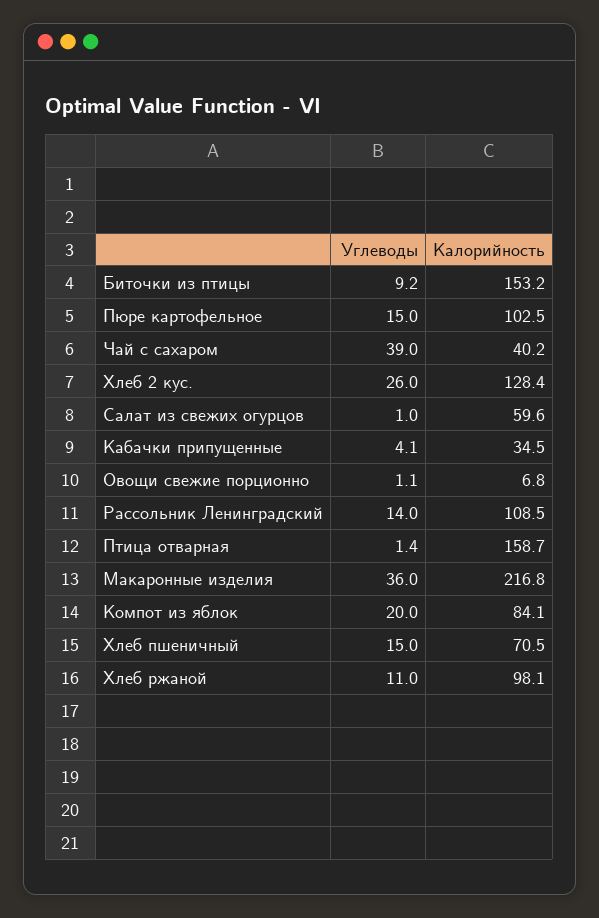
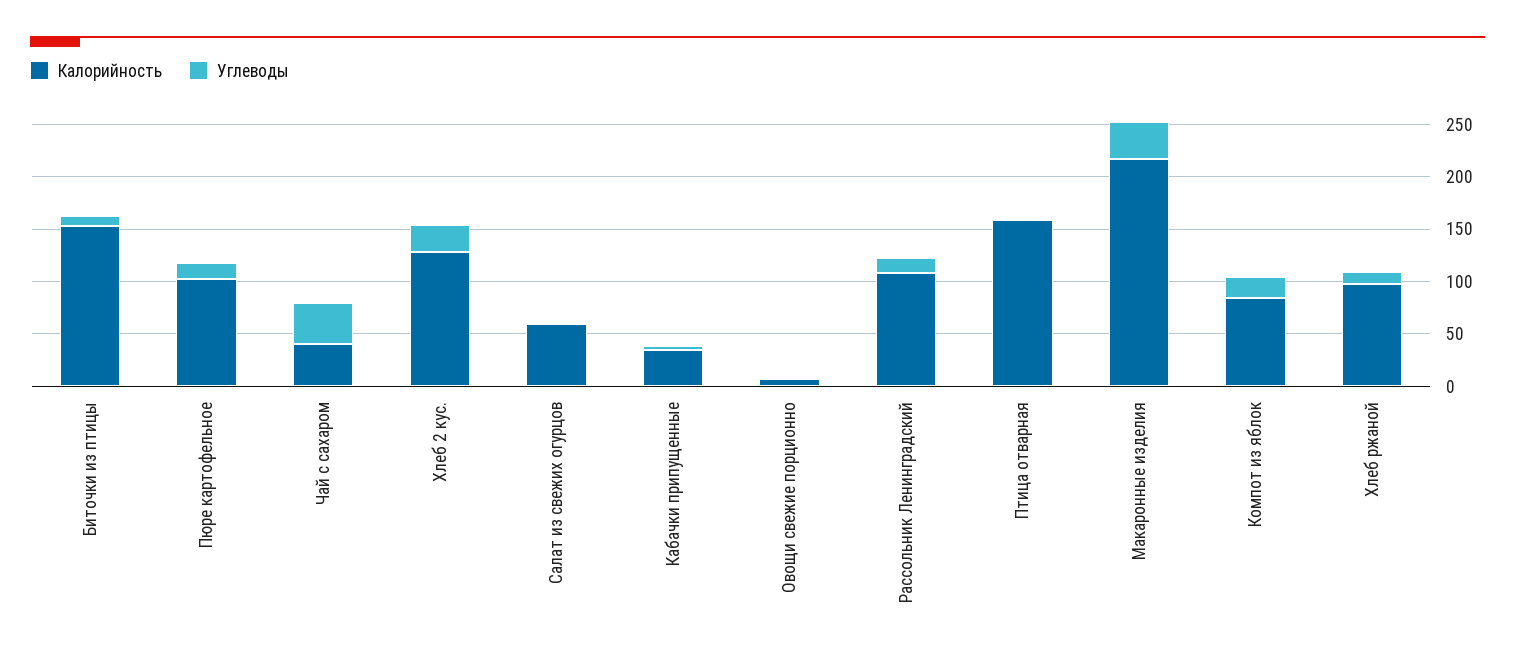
Углеводы, Хлеб пшеничный: 15 -> none
Калорийность, Хлеб пшеничный: 70.5 -> none

